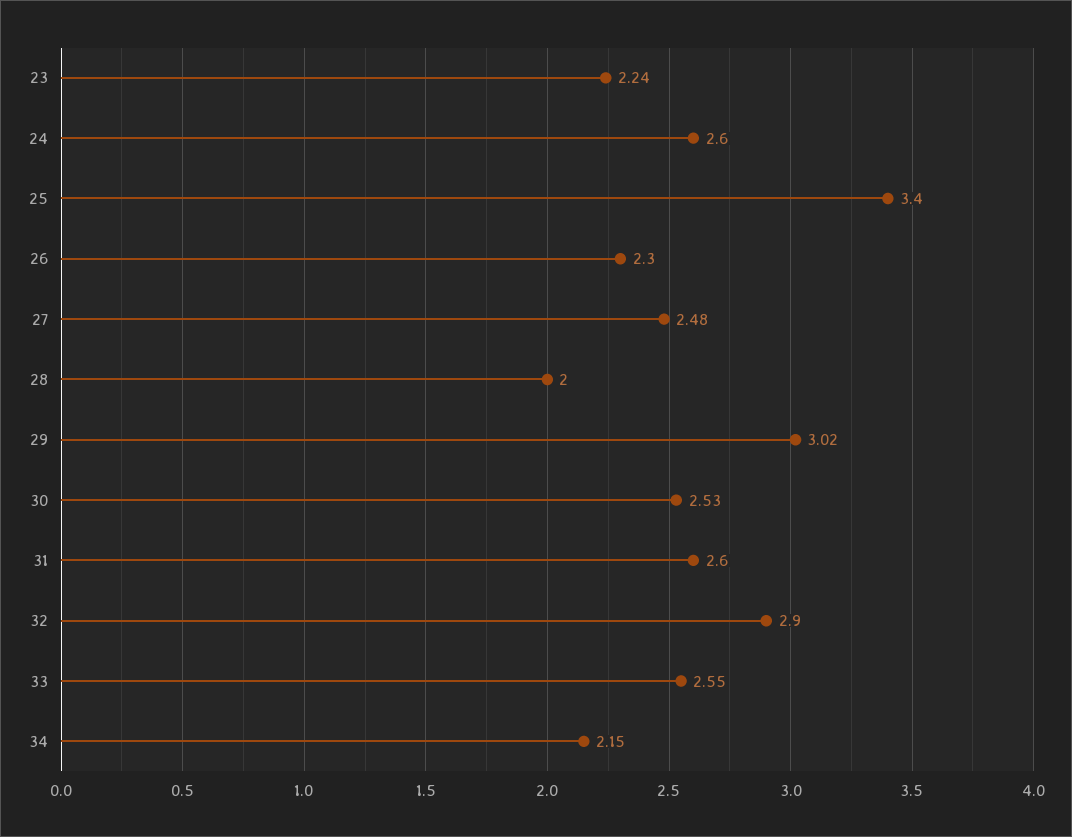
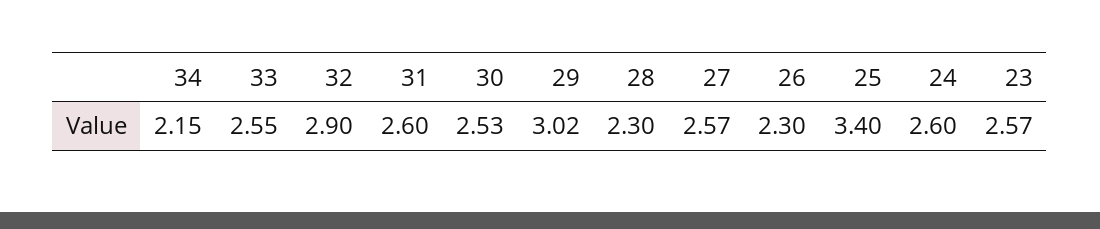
23: 2.24 -> 2.57
27: 2.48 -> 2.57
28: 2 -> 2.3

